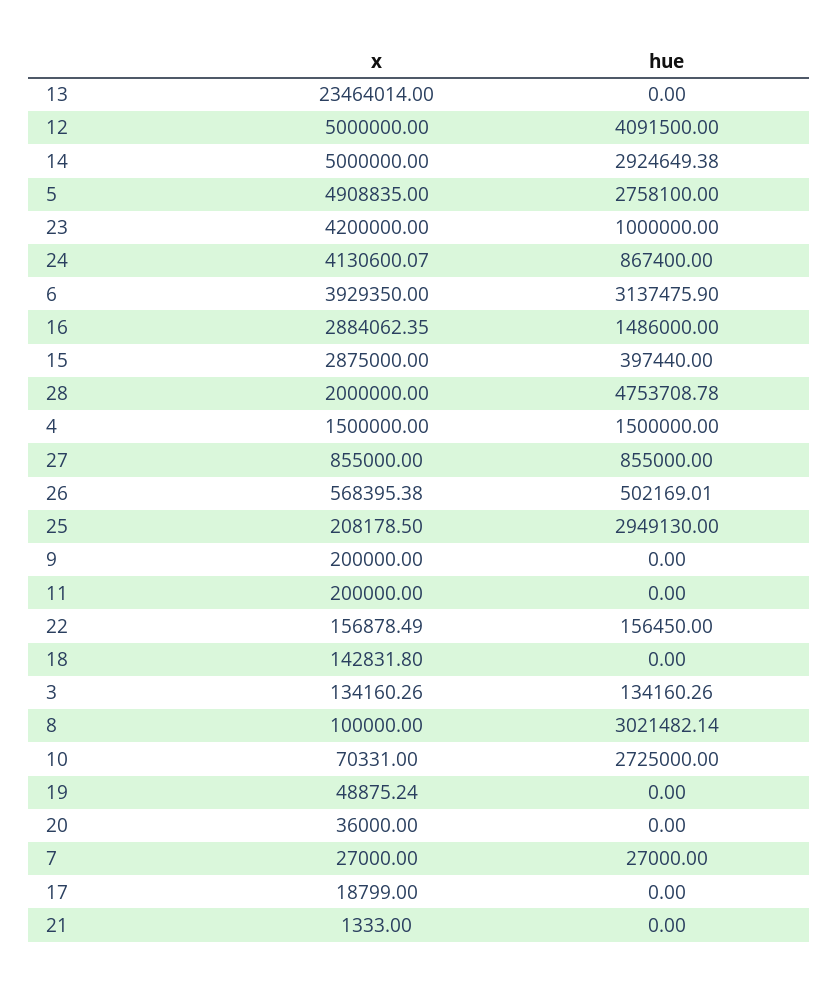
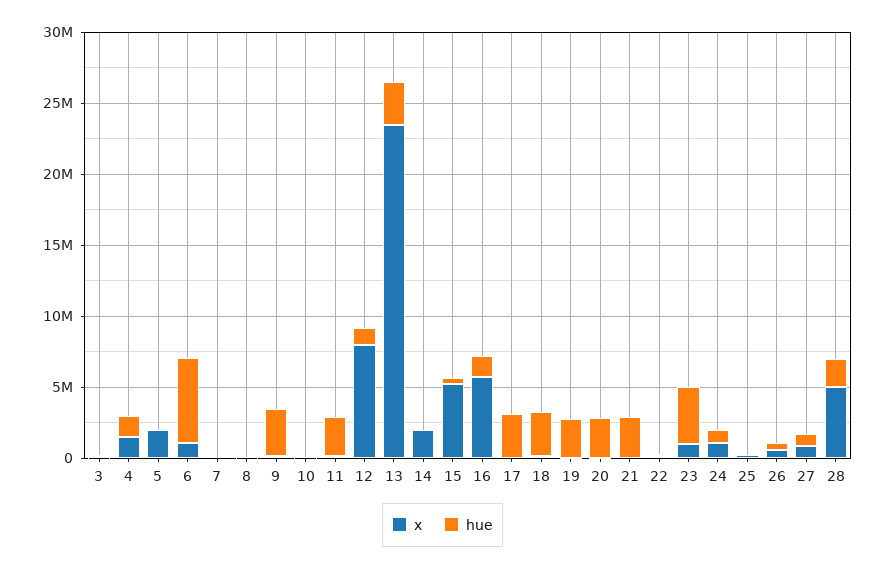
hue, 13: 0 -> 3000000
x, 12: 5000000 -> 8000000
hue, 12: 4091500 -> 1000000
x, 14: 5000000 -> 2000000
hue, 14: 2924649.38 -> 0
x, 5: 4908835 -> 2000000
hue, 5: 2758100 -> 0
x, 23: 4200000 -> 1000000
hue, 23: 1000000 -> 4000000
x, 24: 4130600.07 -> 1000000
x, 6: 3929350 -> 1000000
hue, 6: 3137475.9 -> 6000000
x, 16: 2884062.35 -> 6000000
x, 15: 2875000 -> 5000000
x, 28: 2000000 -> 5000000
hue, 28: 4753708.78 -> 2000000
hue, 25: 2949130 -> 0
hue, 9: 0 -> 3000000
hue, 11: 0 -> 3000000
hue, 18: 0 -> 3000000
hue, 8: 3021482.14 -> 0
hue, 10: 2725000 -> 0
hue, 19: 0 -> 3000000
hue, 20: 0 -> 3000000
hue, 17: 0 -> 3000000
hue, 21: 0 -> 3000000

